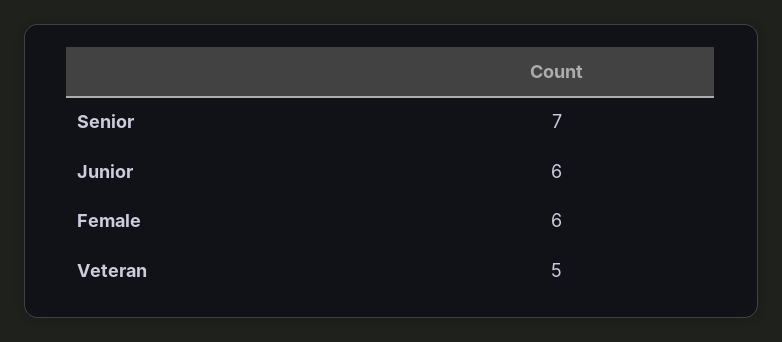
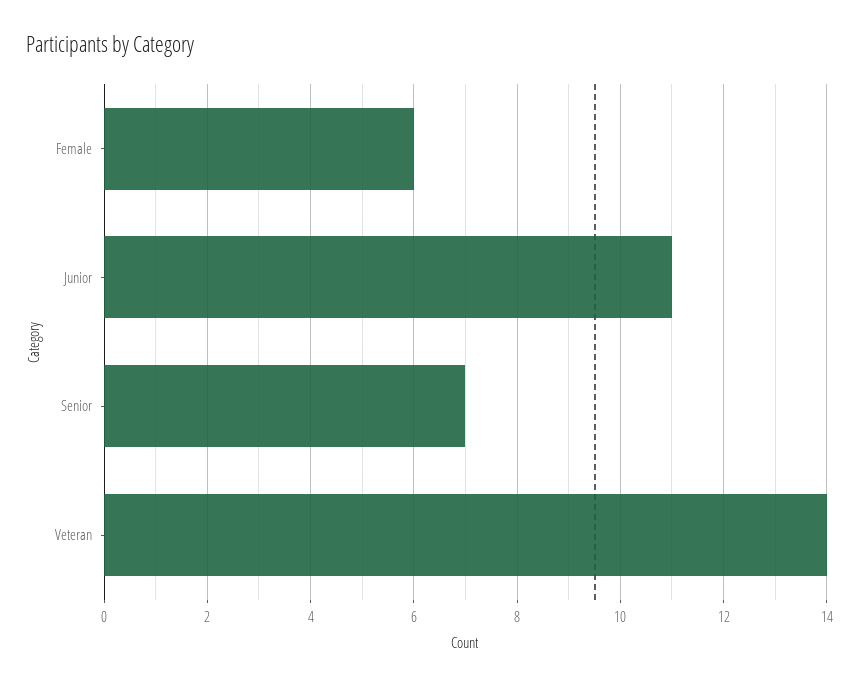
Junior: 6 -> 11
Veteran: 5 -> 14

